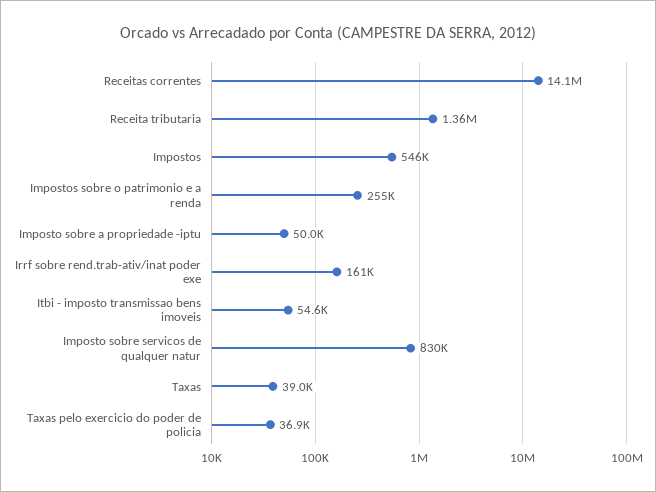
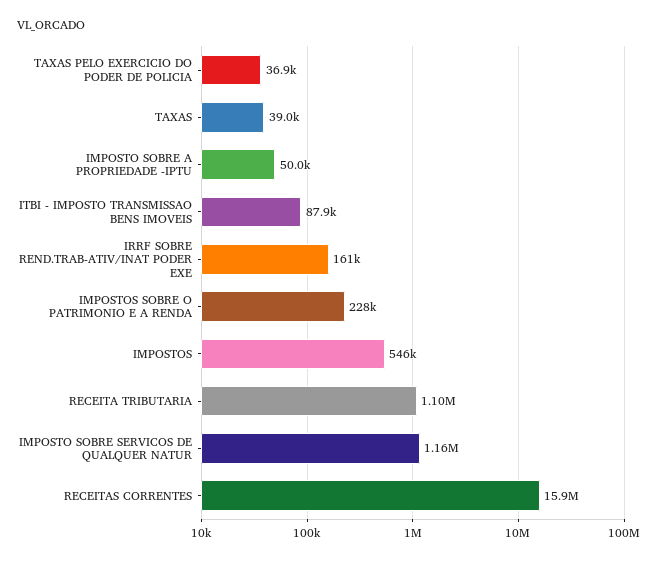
Receitas correntes: 14100000 -> 15900000
Receita tributaria: 1360000 -> 1100000
Impostos sobre o patrimonio e a renda: 255000 -> 228000
Itbi - imposto transmissao bens imoveis: 54600 -> 87900
Imposto sobre servicos de qualquer natur: 830000 -> 1160000

